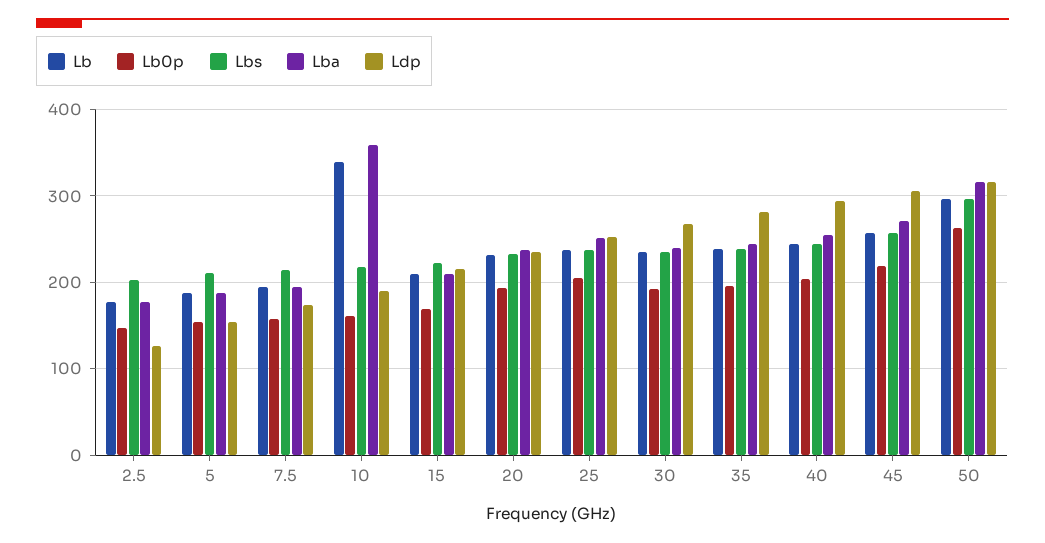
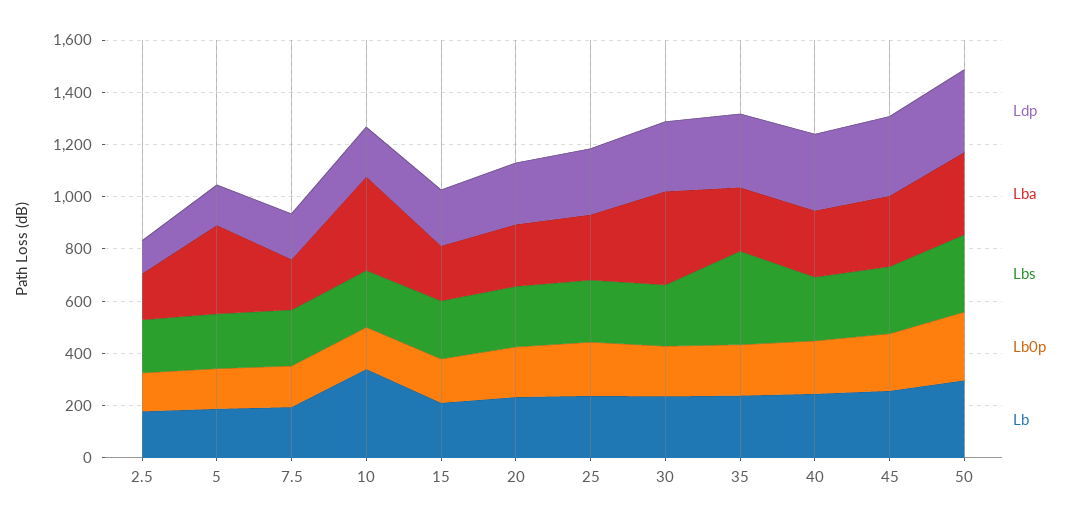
Lba, 5: 190 -> 350
Lba, 30: 240 -> 350
Lbs, 35: 240 -> 350

